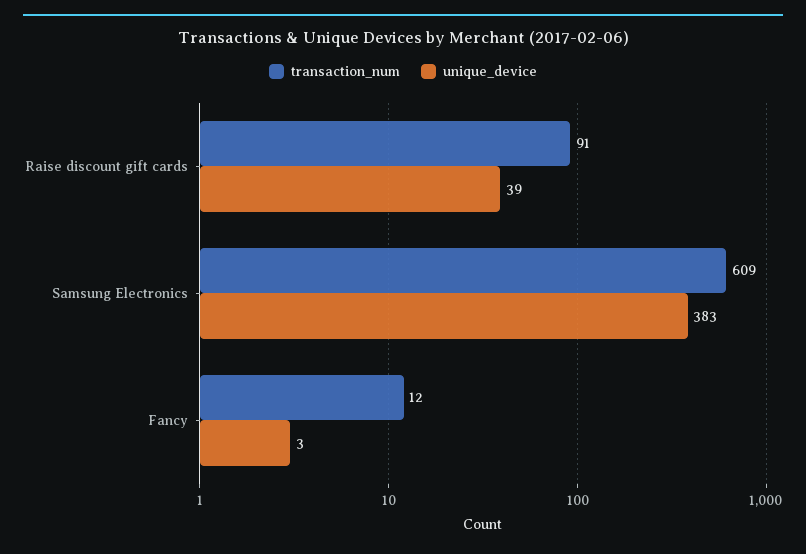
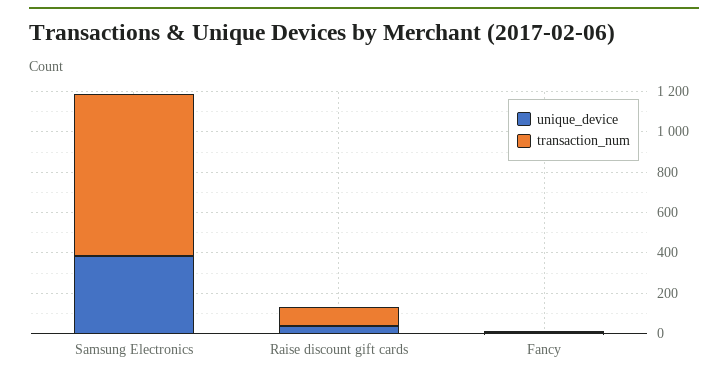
transaction_num, Samsung Electronics: 609 -> 800

